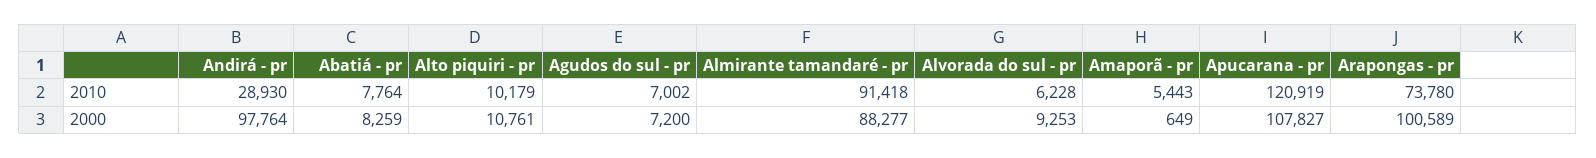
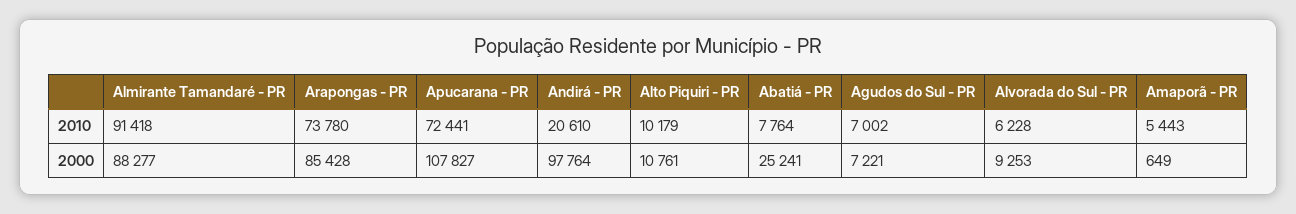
Andirá - pr, 2010: 28930 -> 20610
Apucarana - pr, 2010: 120919 -> 72441
Abatiá - pr, 2000: 8259 -> 25241
Agudos do sul - pr, 2000: 7200 -> 7221
Arapongas - pr, 2000: 100589 -> 85428

